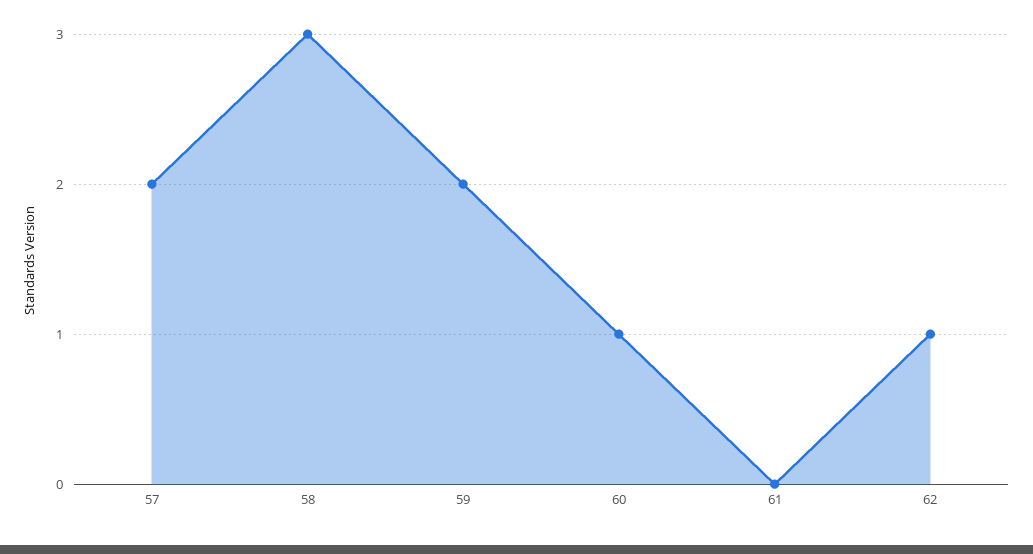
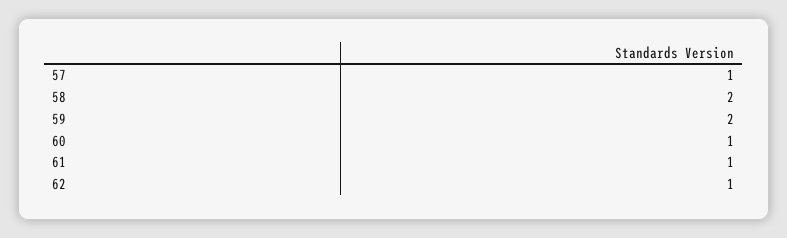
57: 2 -> 1
58: 3 -> 2
61: 0 -> 1

